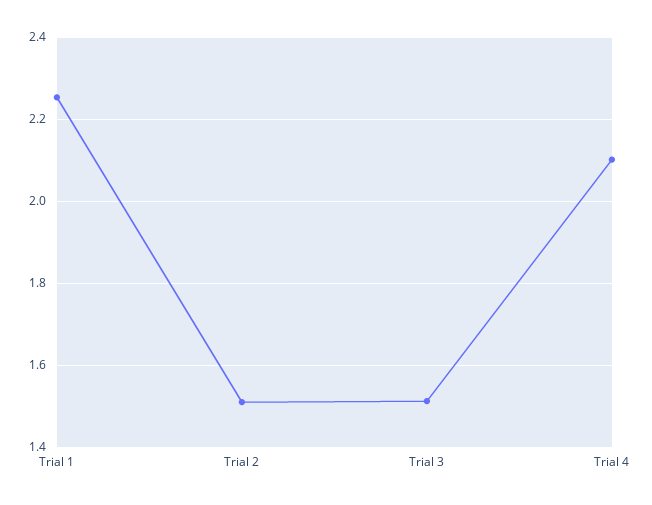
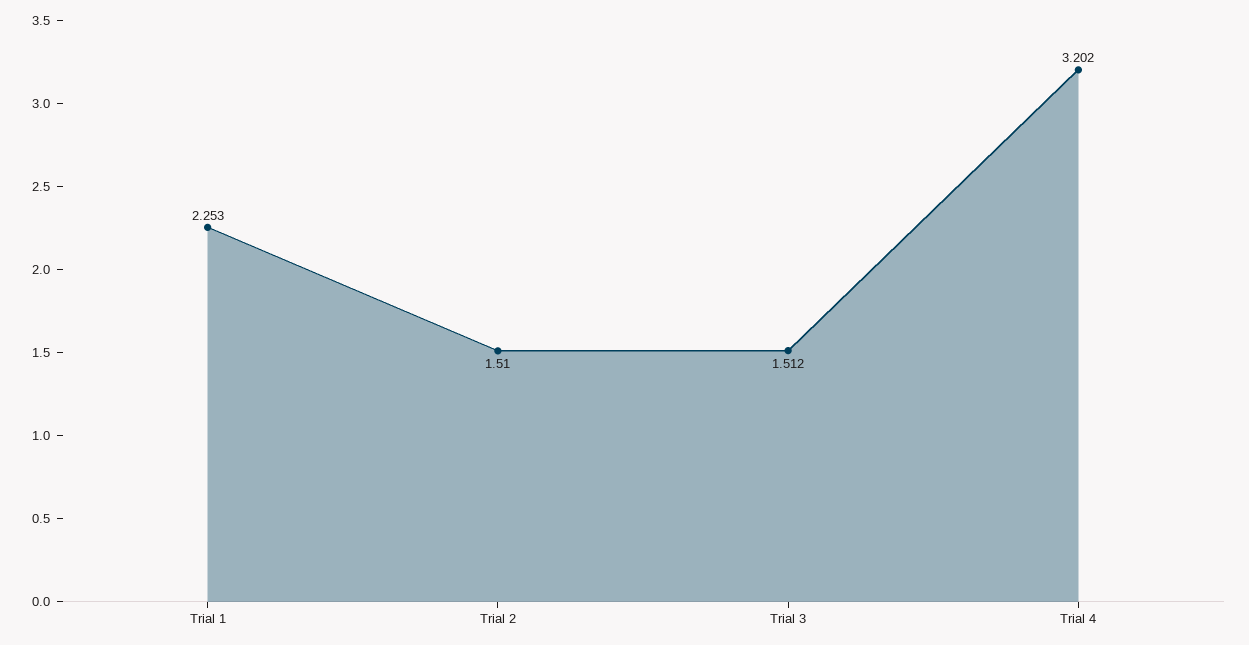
Trial 4: 2.1 -> 3.202

